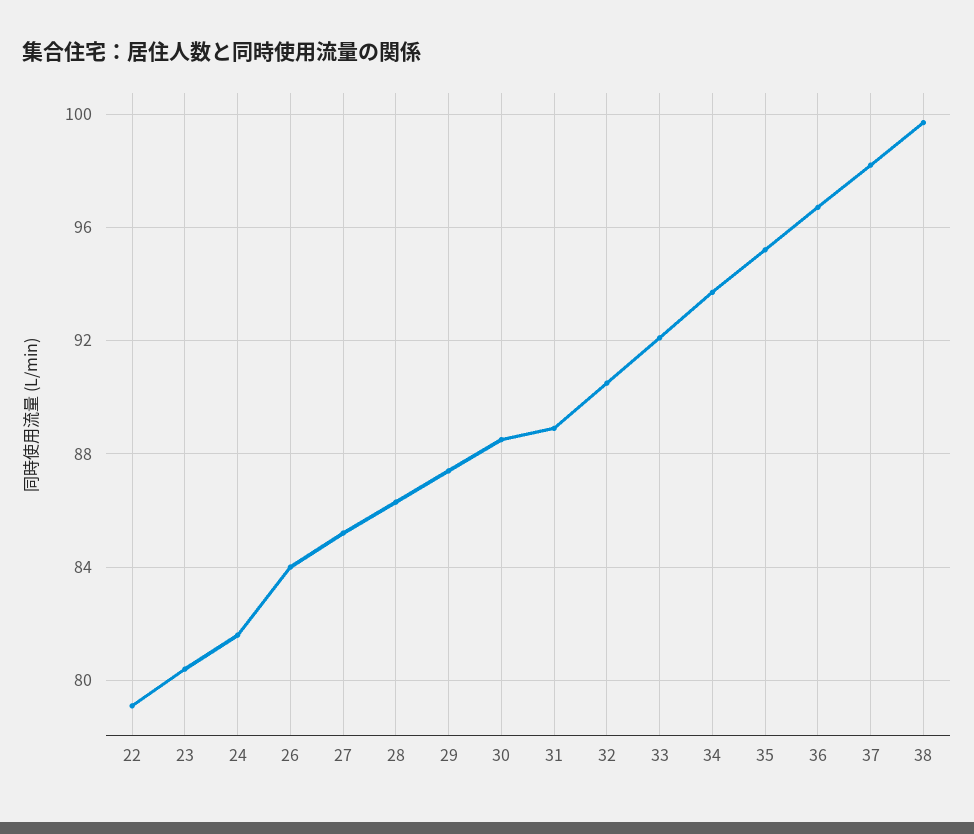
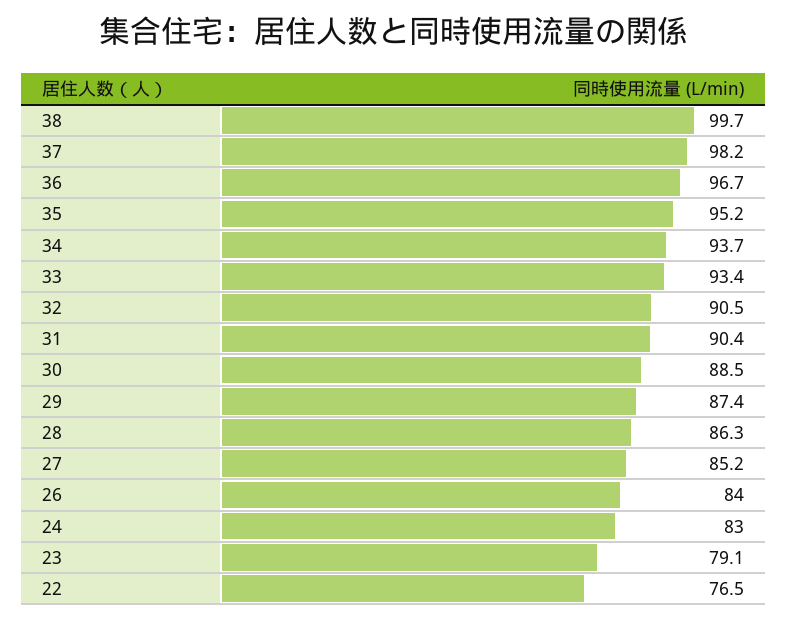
22: 79 -> 76.5
23: 80.5 -> 79.1
24: 81.5 -> 83
31: 89 -> 90.4
33: 92 -> 93.4

